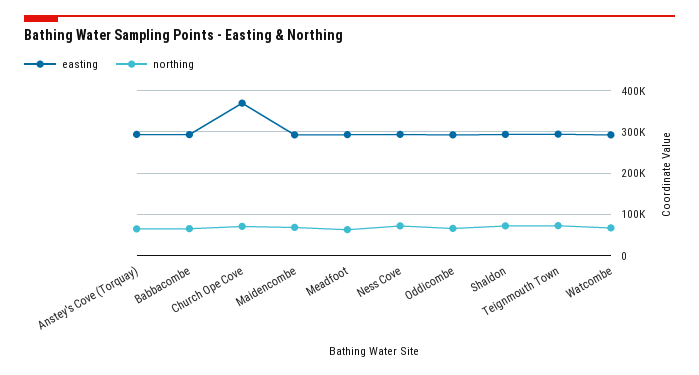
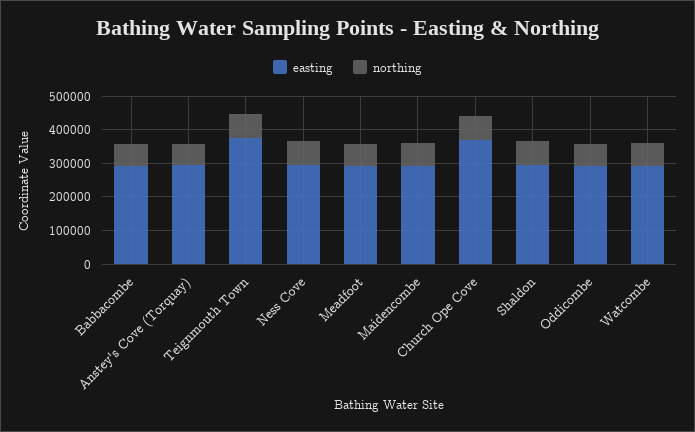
easting, Teignmouth Town: 300000 -> 375000

